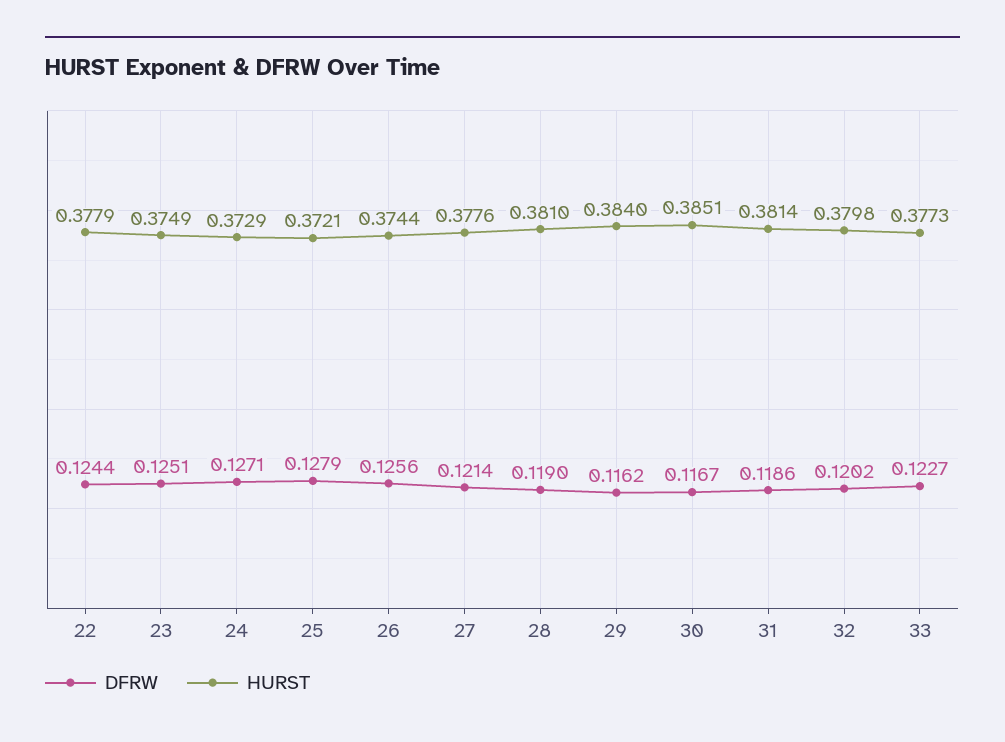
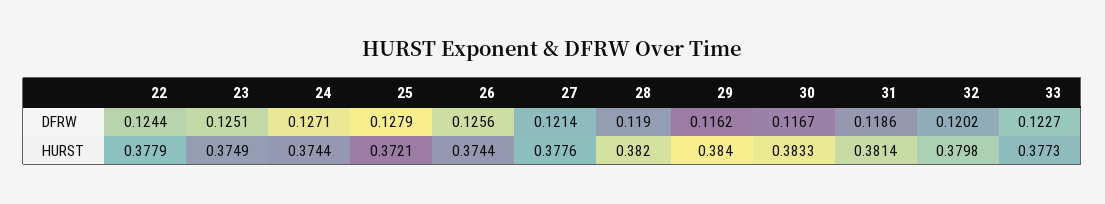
HURST, 24: 0.3729 -> 0.3744
HURST, 28: 0.381 -> 0.382
HURST, 30: 0.3851 -> 0.3833

